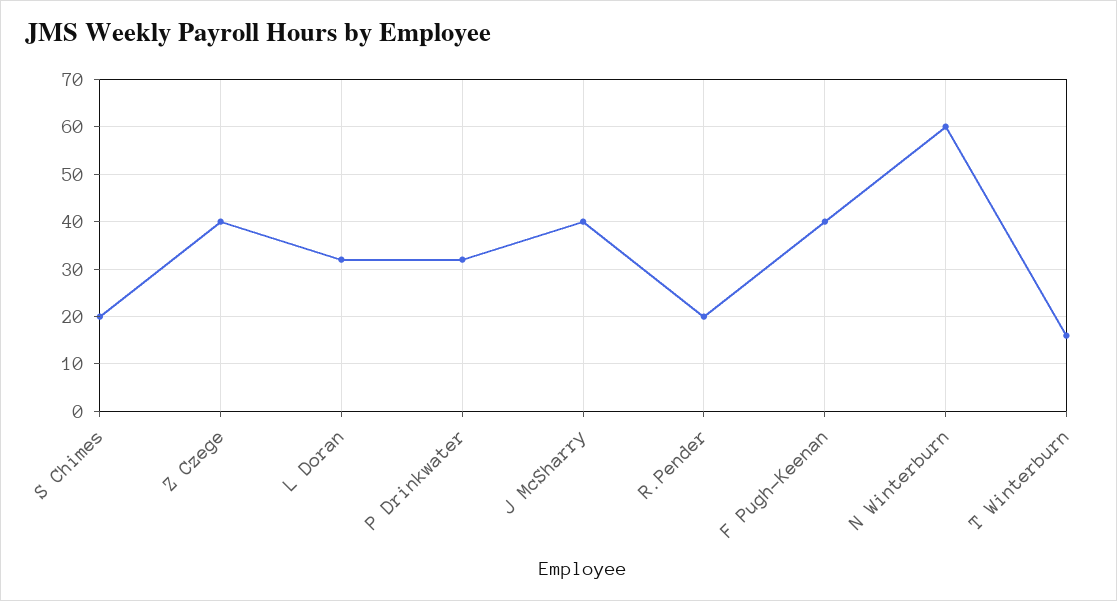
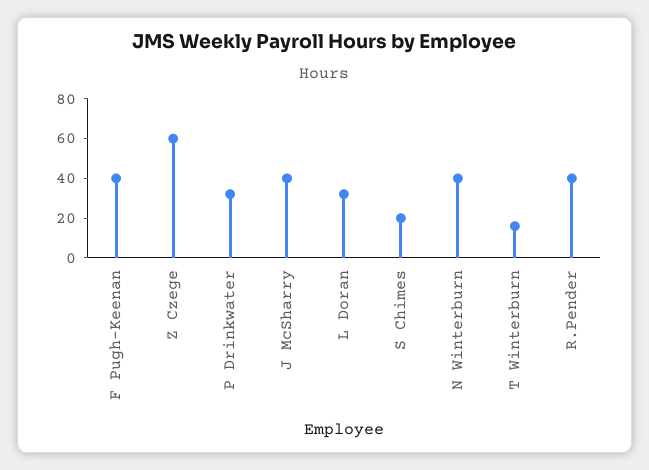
Z Czege: 40 -> 60
R.Pender: 20 -> 40
N Winterburn: 60 -> 40

